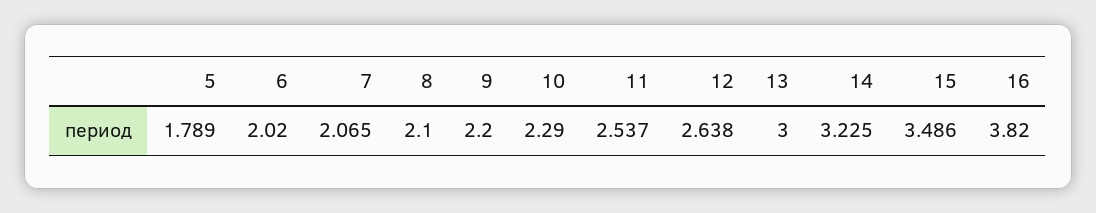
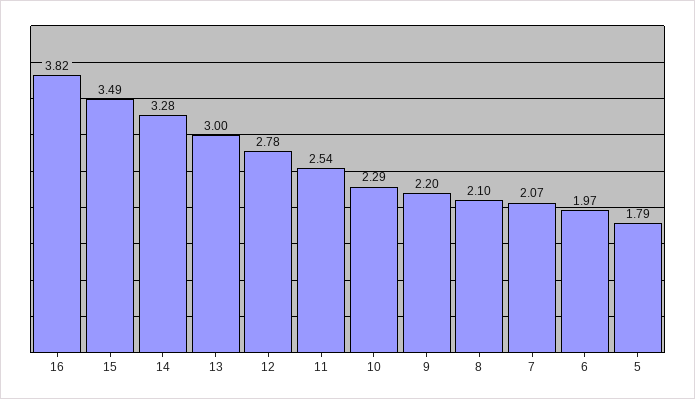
6: 2.02 -> 1.97
12: 2.638 -> 2.78
14: 3.225 -> 3.28

